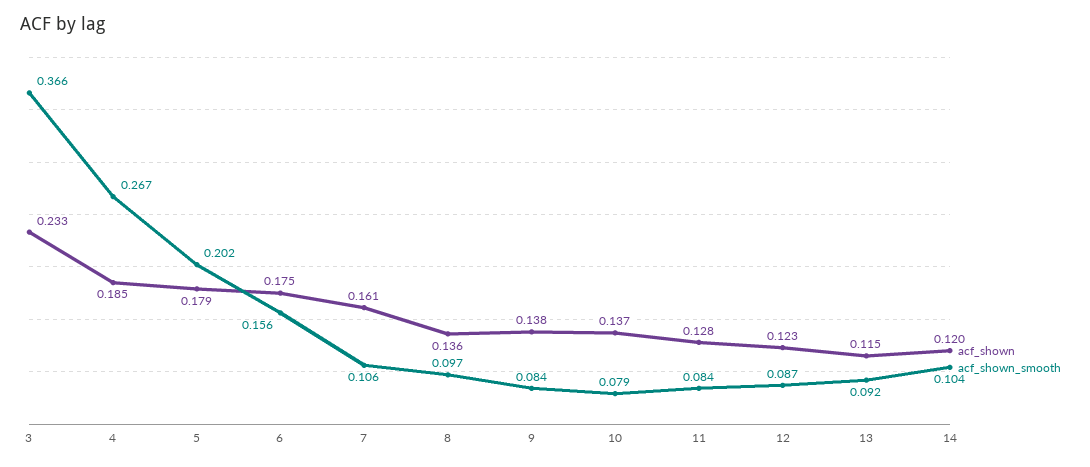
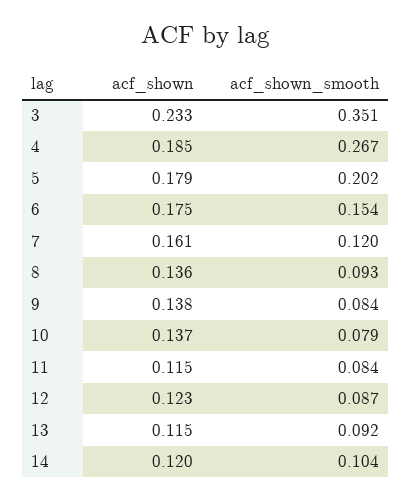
acf_shown_smooth, 3: 0.366 -> 0.351
acf_shown_smooth, 6: 0.156 -> 0.154
acf_shown_smooth, 7: 0.106 -> 0.12
acf_shown_smooth, 8: 0.097 -> 0.093
acf_shown, 11: 0.128 -> 0.115

